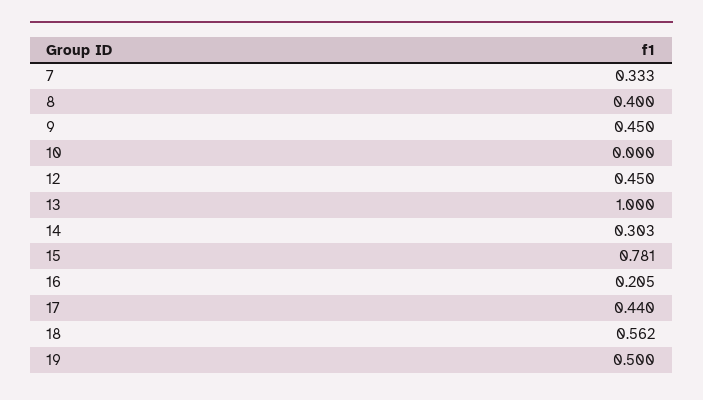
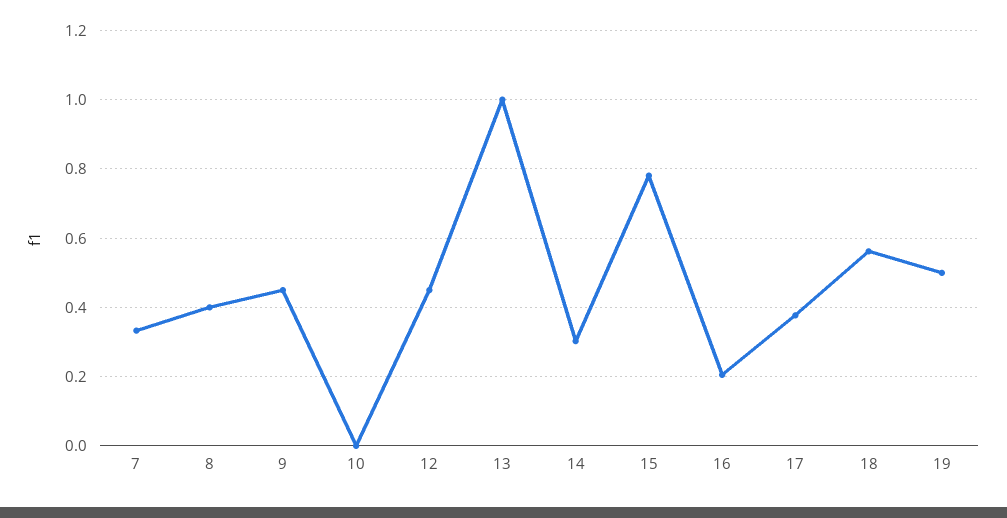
17: 0.44 -> 0.38

